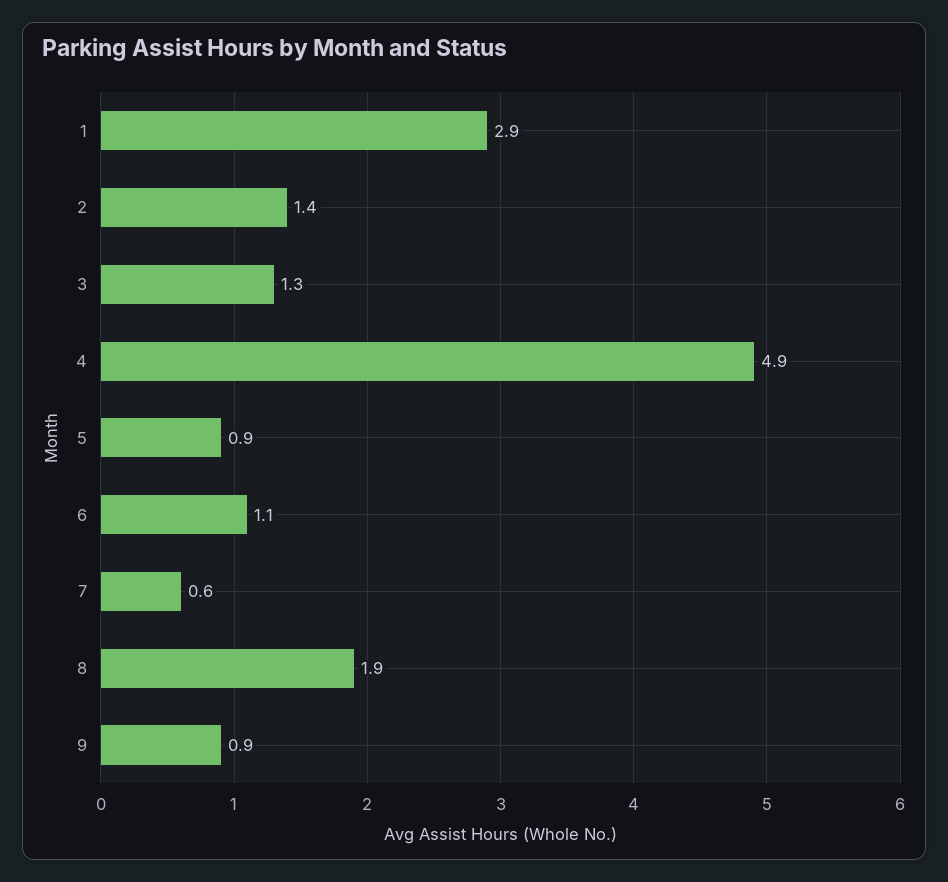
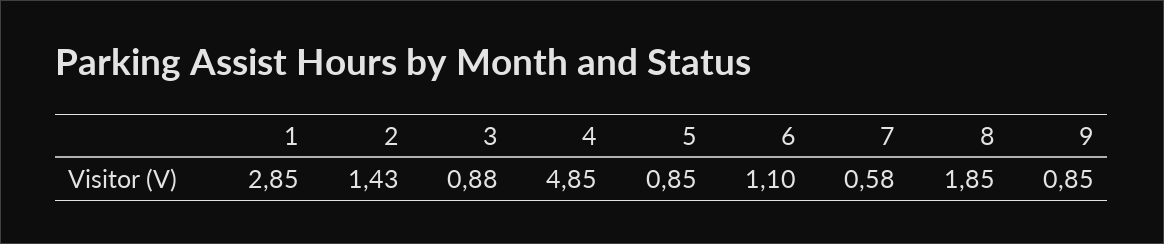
3: 1.3 -> 0.88

